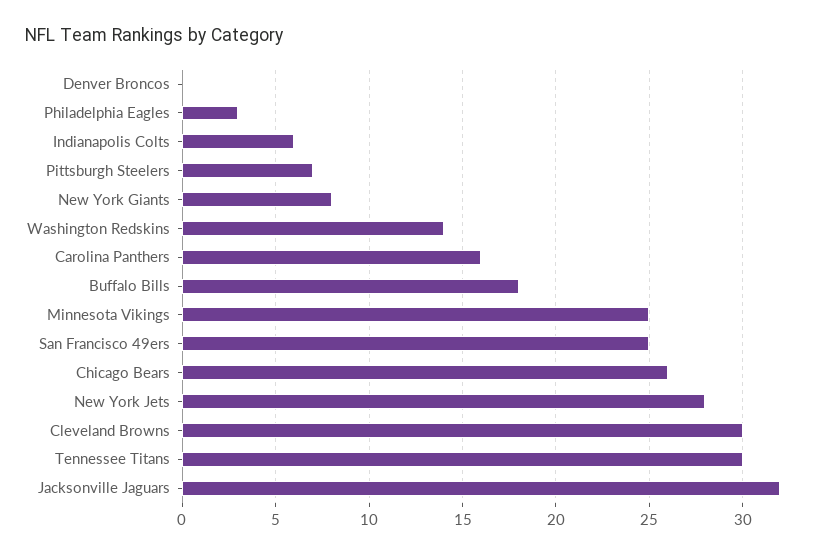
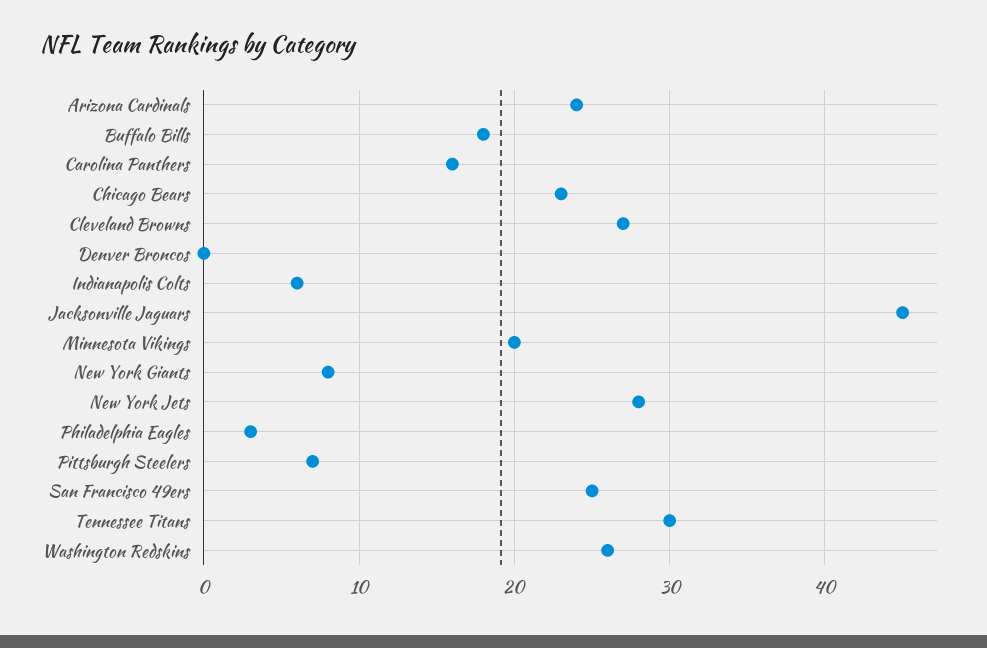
Washington Redskins: 14 -> 26
Minnesota Vikings: 25 -> 20
Chicago Bears: 26 -> 23
Cleveland Browns: 30 -> 27
Jacksonville Jaguars: 32 -> 45
Arizona Cardinals: none -> 24

